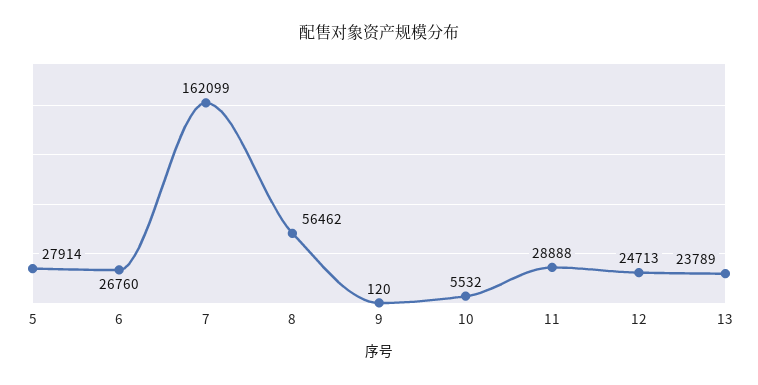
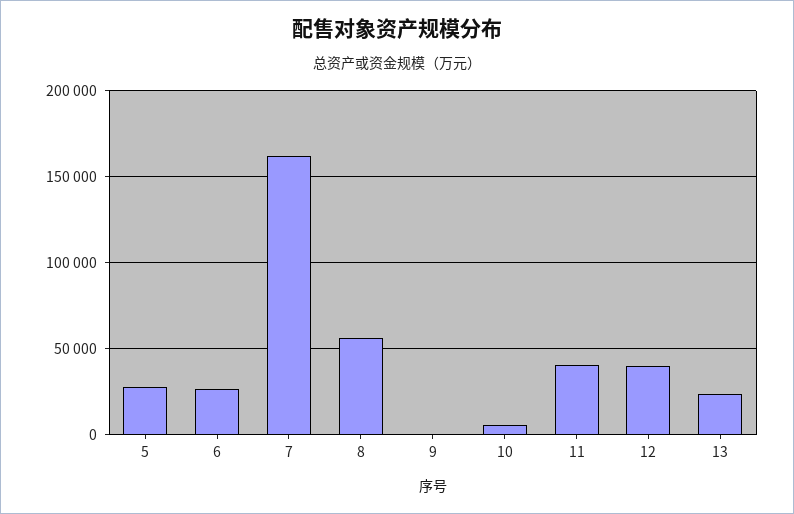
11: 28888 -> 40000
12: 24713 -> 40000

